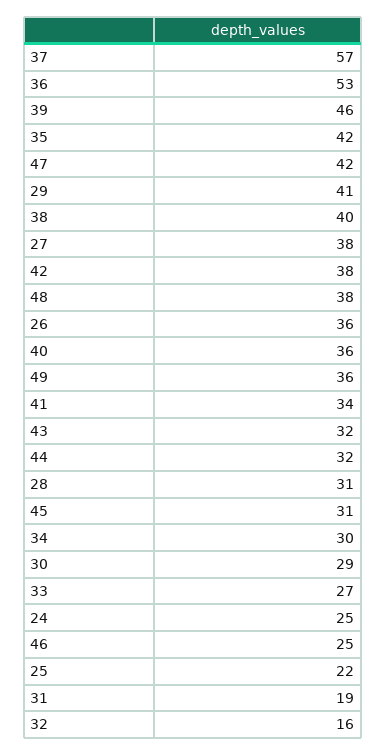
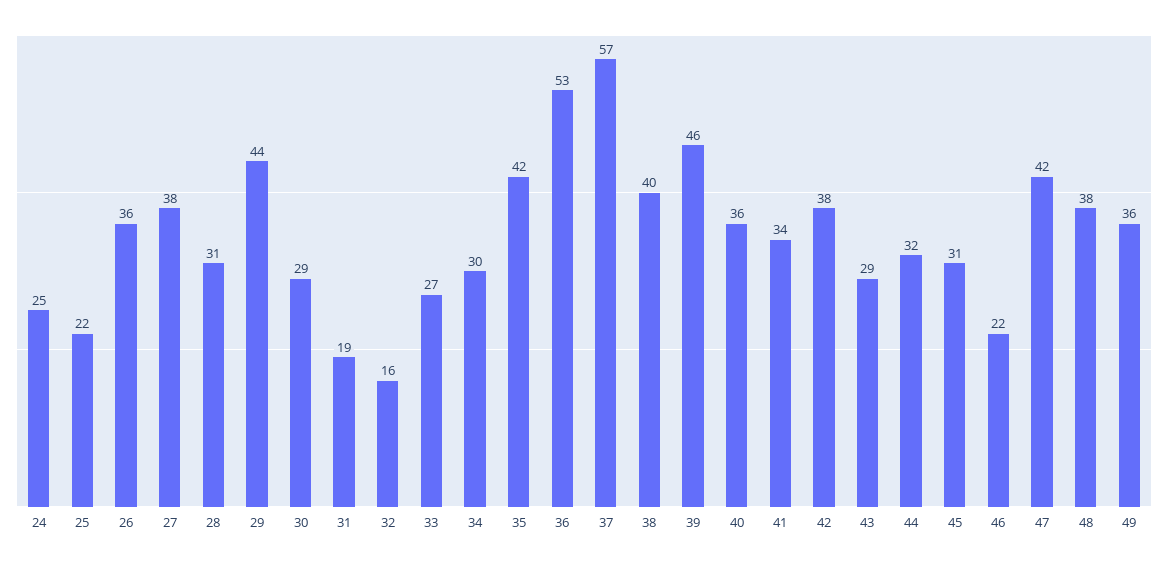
29: 41 -> 44
43: 32 -> 29
46: 25 -> 22

